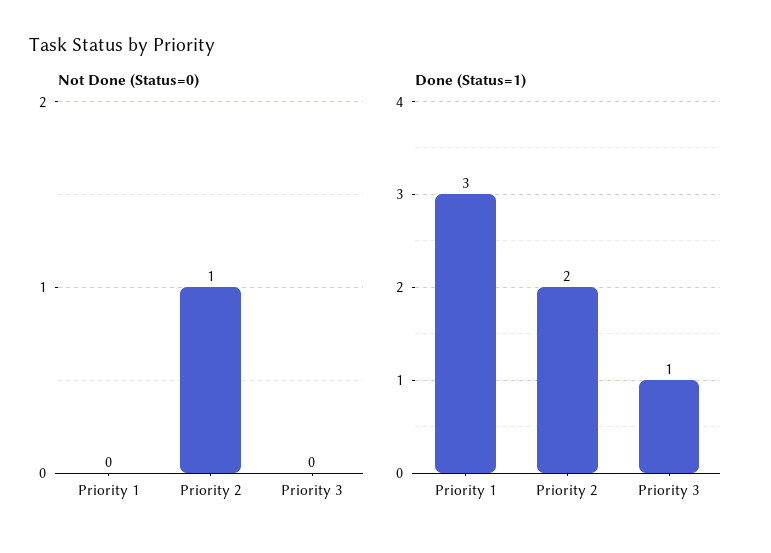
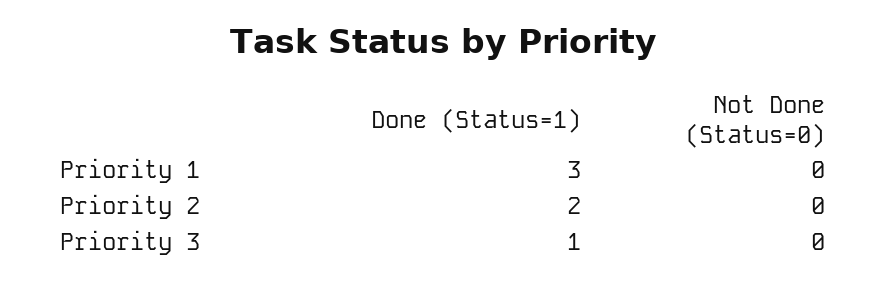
Not Done (Status=0), Priority 2: 1 -> 0

